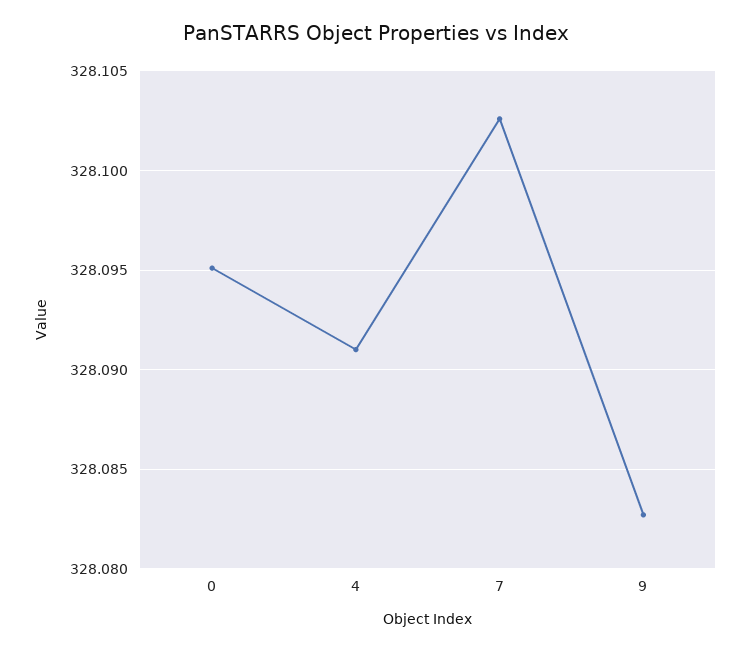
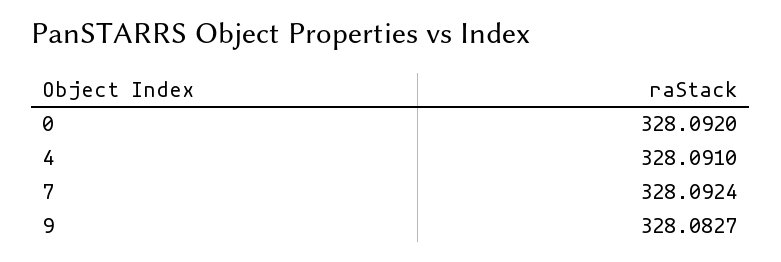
0: 328.095 -> 328.092
7: 328.1025 -> 328.0924

